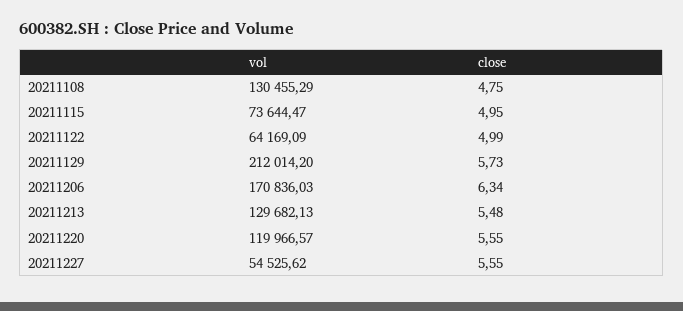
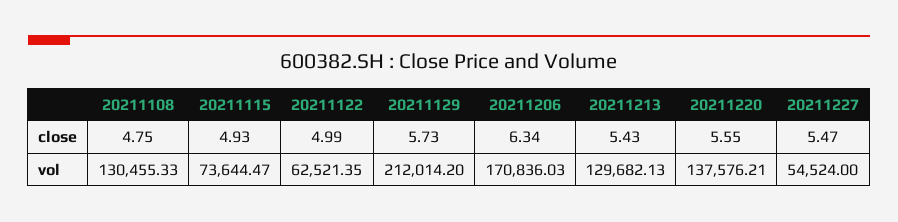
vol, 20211108: 130455.29 -> 130455.33
close, 20211115: 4.95 -> 4.93
vol, 20211122: 64169.09 -> 62521.35
close, 20211213: 5.48 -> 5.43
vol, 20211220: 119966.57 -> 137576.21
vol, 20211227: 54525.62 -> 54524
close, 20211227: 5.55 -> 5.47

